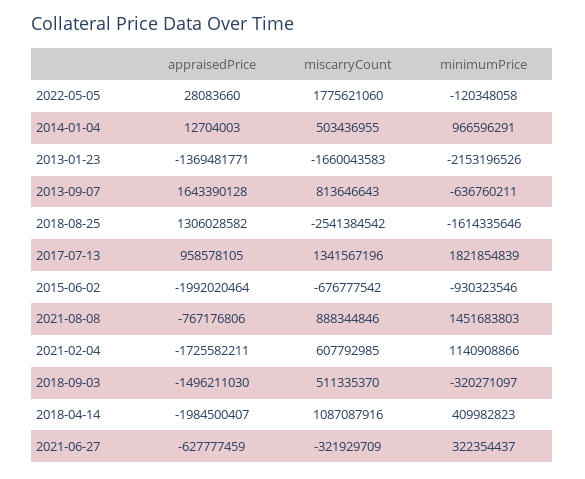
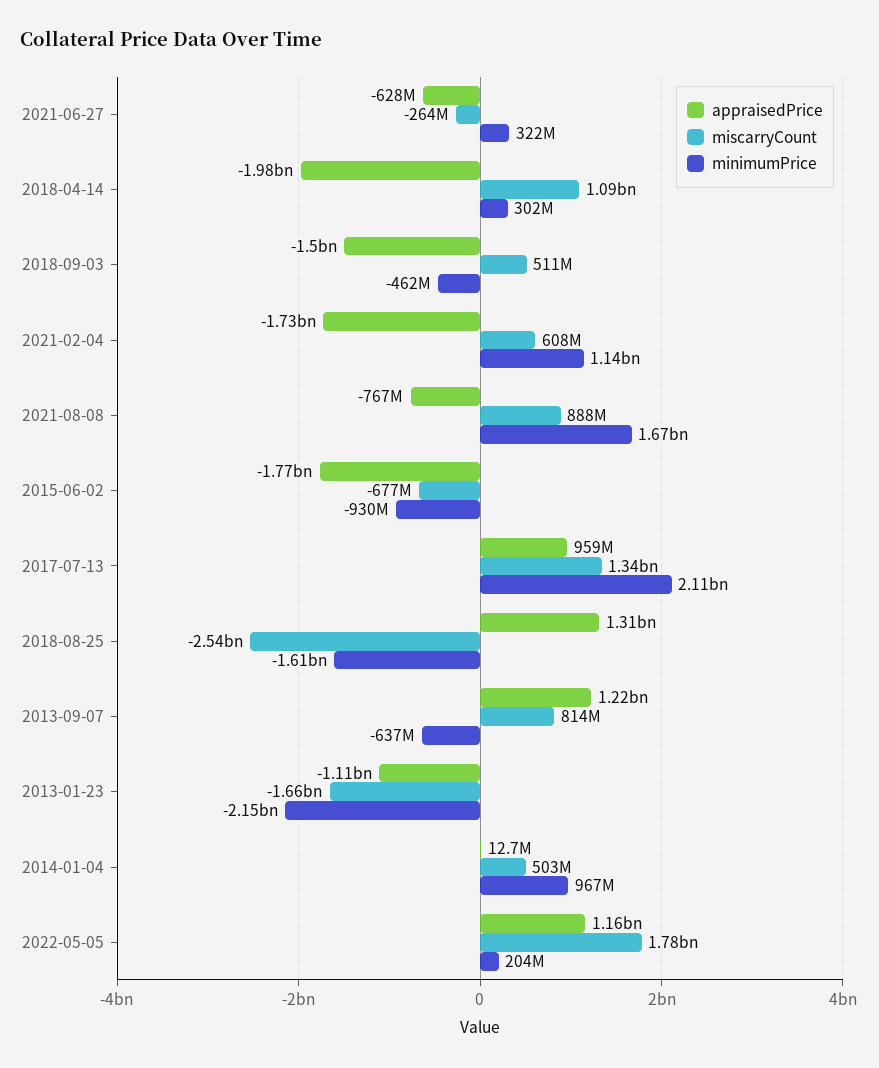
appraisedPrice, 2022-05-05: 28083660 -> 1160000000
minimumPrice, 2022-05-05: -120348058 -> 204000000
appraisedPrice, 2013-01-23: -1369481771 -> -1110000000
appraisedPrice, 2013-09-07: 1643390128 -> 1220000000
minimumPrice, 2017-07-13: 1821854839 -> 2110000000
appraisedPrice, 2015-06-02: -1992020464 -> -1770000000
minimumPrice, 2021-08-08: 1451683803 -> 1670000000
minimumPrice, 2018-09-03: -320271097 -> -462000000
minimumPrice, 2018-04-14: 409982823 -> 302000000
miscarryCount, 2021-06-27: -321929709 -> -264000000

